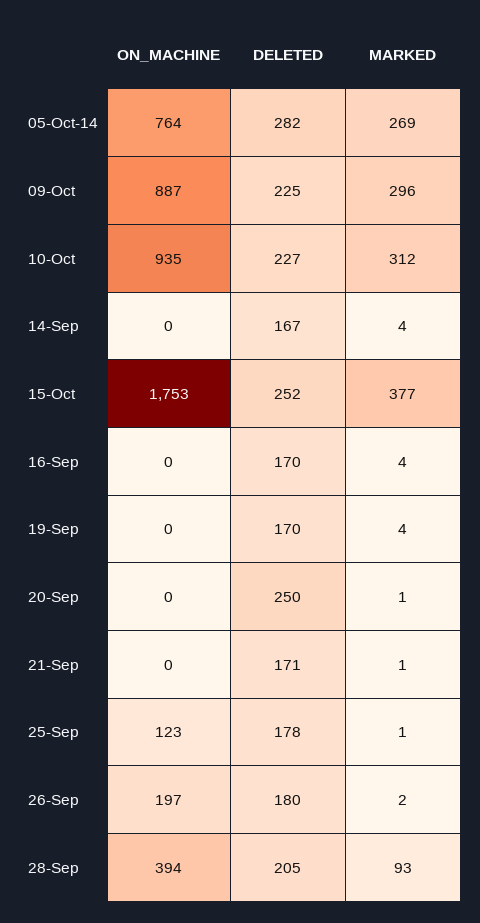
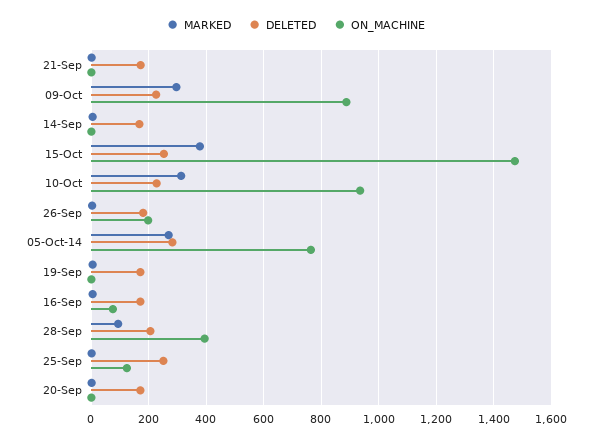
ON_MACHINE, 15-Oct: 1753 -> 1475
ON_MACHINE, 16-Sep: 0 -> 75
DELETED, 20-Sep: 250 -> 175
DELETED, 25-Sep: 178 -> 250

